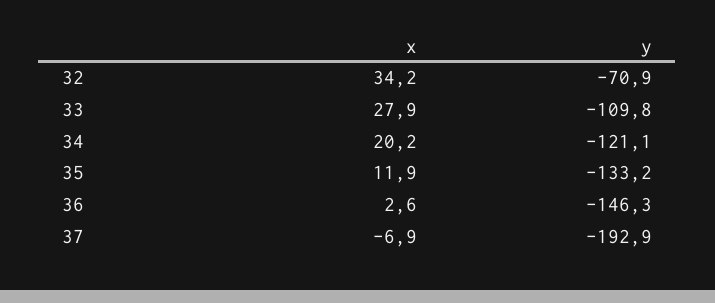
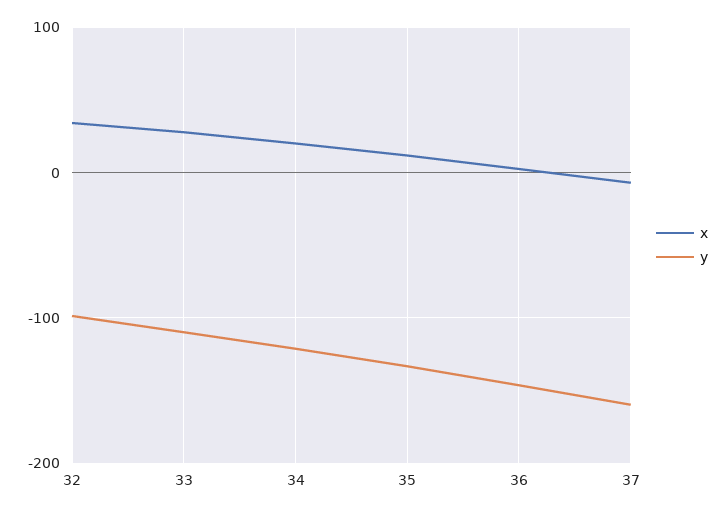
y, 32: -70.9 -> -100
y, 37: -192.9 -> -160

